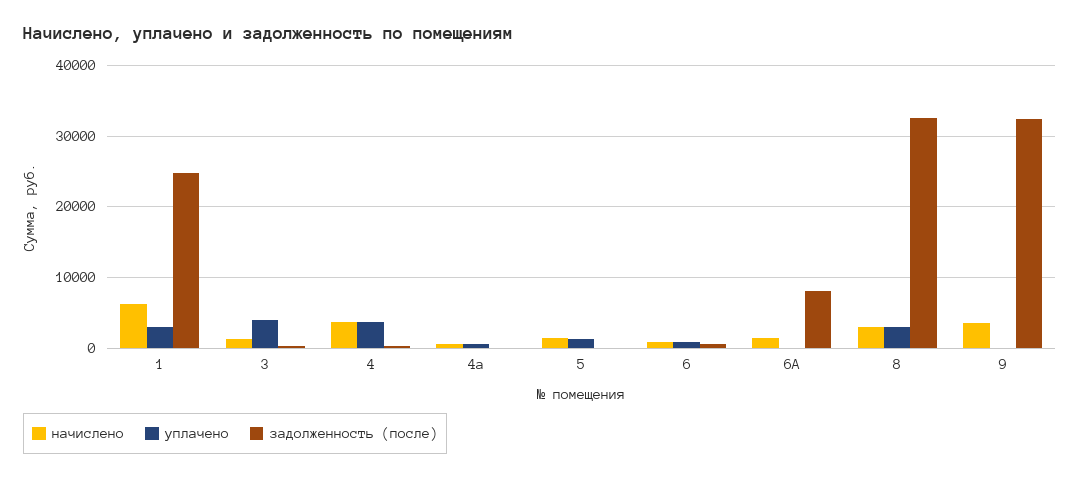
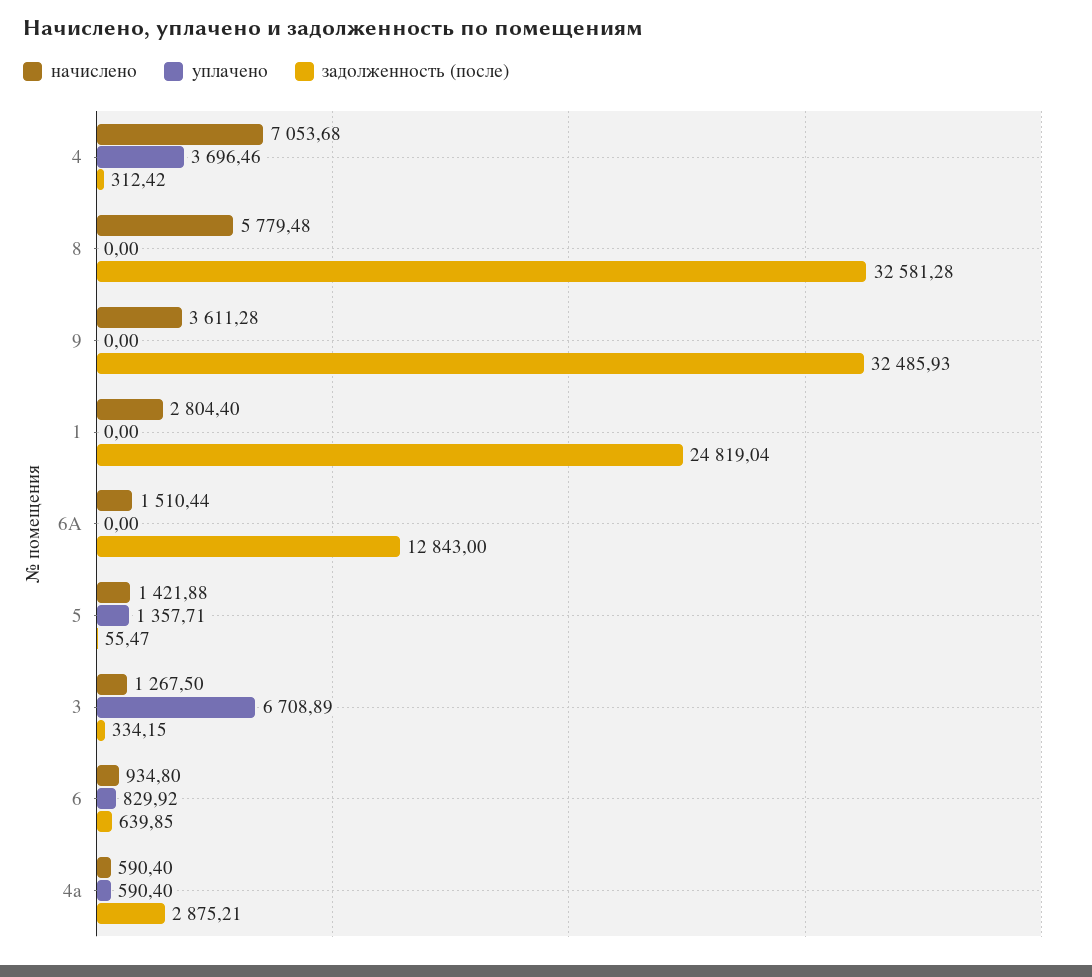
начислено, 1: 6000 -> 2804.4
уплачено, 1: 3000 -> 0
уплачено, 3: 4000 -> 6708.89
начислено, 4: 4000 -> 7053.68
задолженность (после), 4а: 0 -> 2875.21
задолженность (после), 6А: 8000 -> 12843
начислено, 8: 3000 -> 5779.48
уплачено, 8: 3000 -> 0

